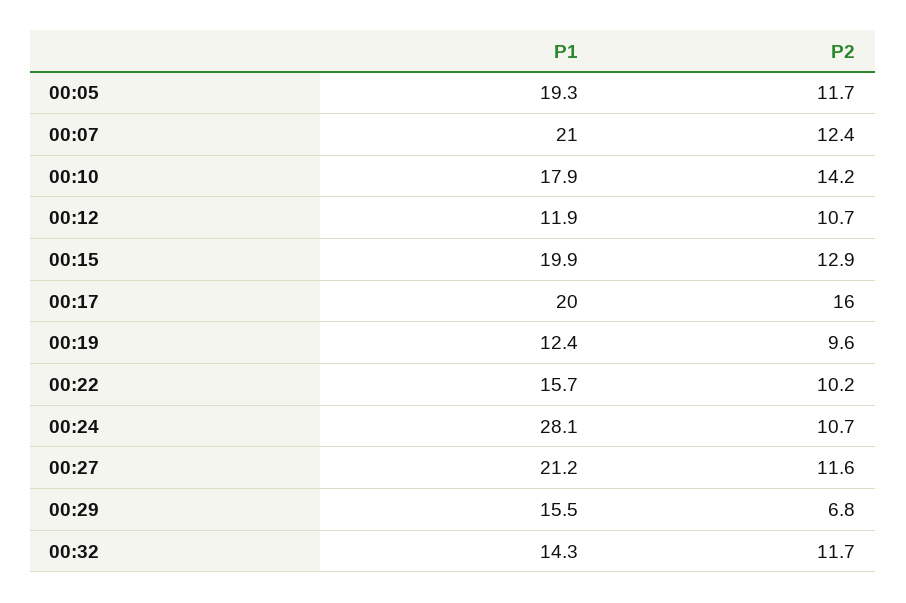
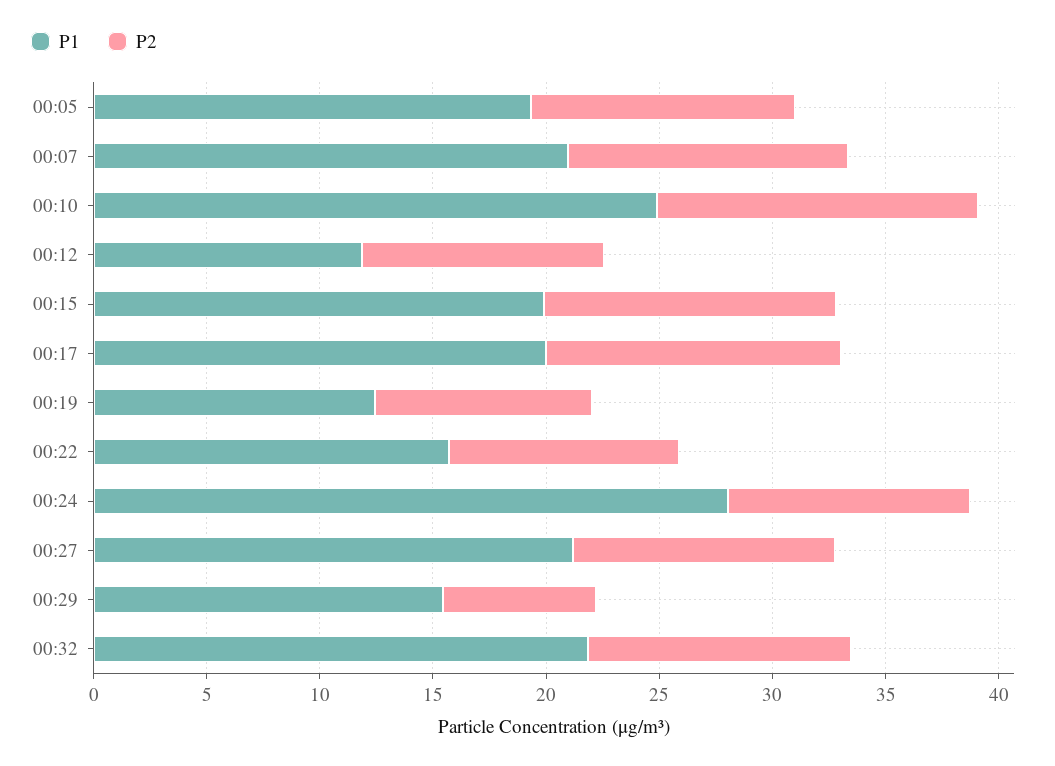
P1, 00:10: 17.9 -> 25
P2, 00:17: 16 -> 13
P1, 00:32: 14.3 -> 22

